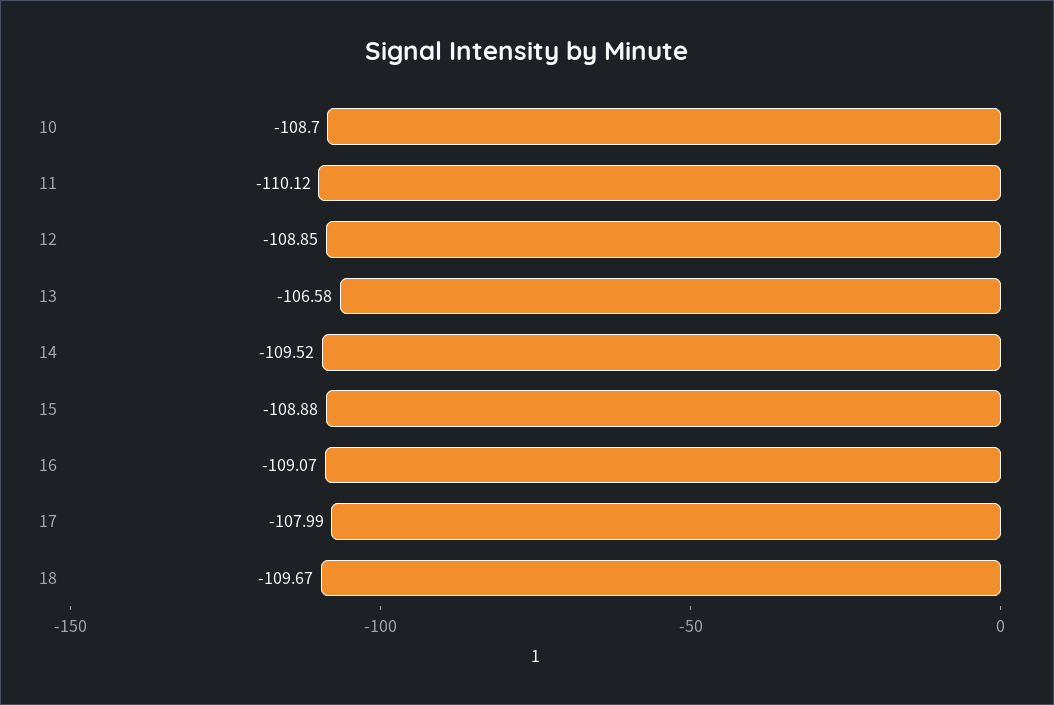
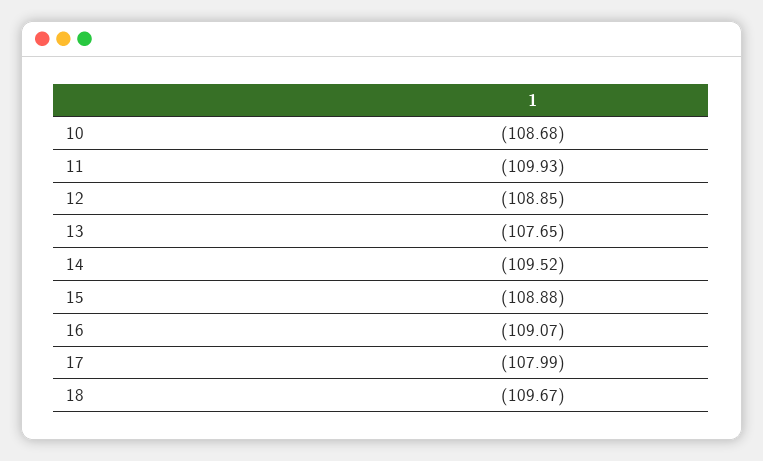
10: -108.7 -> -108.68
11: -110.12 -> -109.93
13: -106.58 -> -107.65

